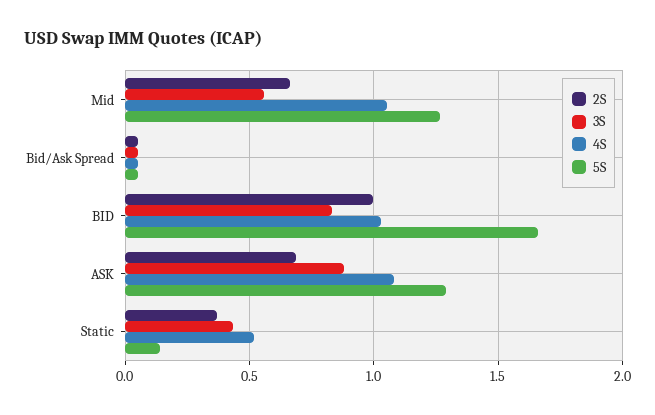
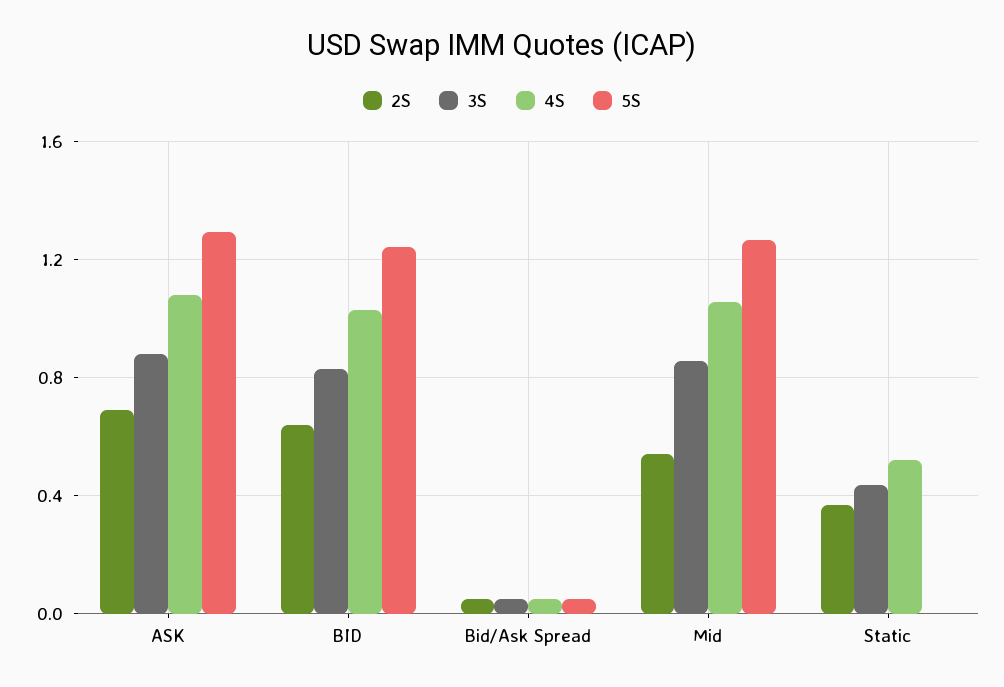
2S, Mid: 0.65 -> 0.55
3S, Mid: 0.55 -> 0.85
2S, BID: 1 -> 0.65
5S, BID: 1.65 -> 1.25
5S, Static: 0.15 -> 0

